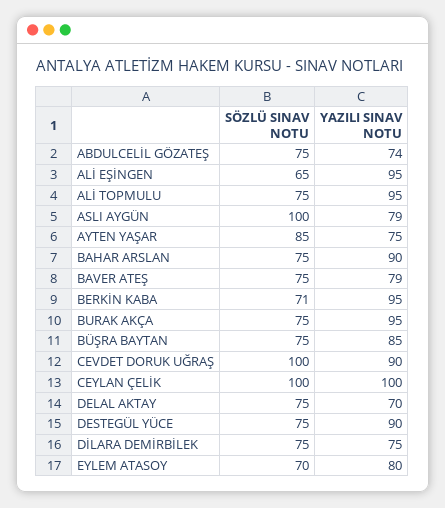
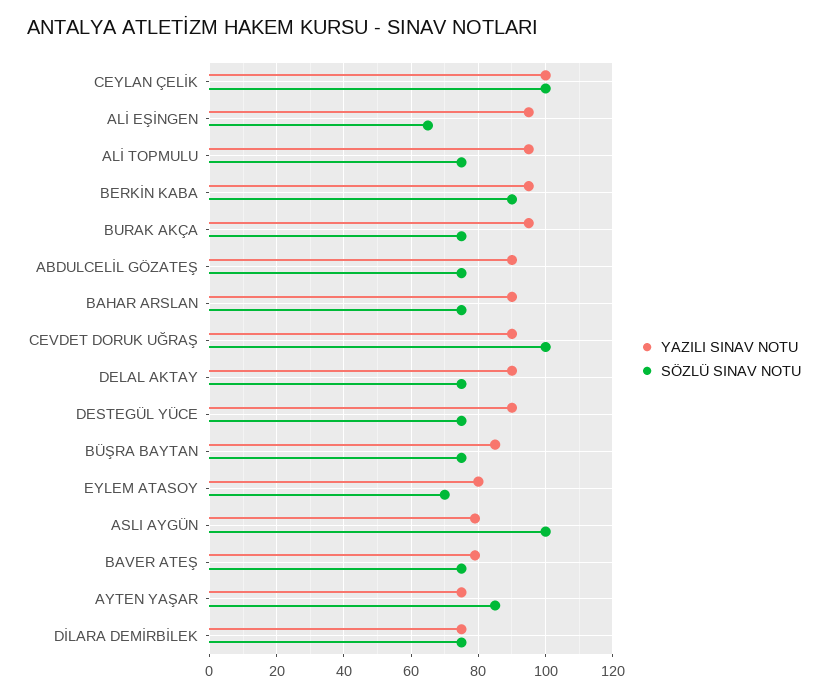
YAZILI SINAV NOTU, ABDULCELİL GÖZATEŞ: 74 -> 90
SÖZLÜ SINAV NOTU, BERKİN KABA: 71 -> 90
YAZILI SINAV NOTU, DELAL AKTAY: 70 -> 90

